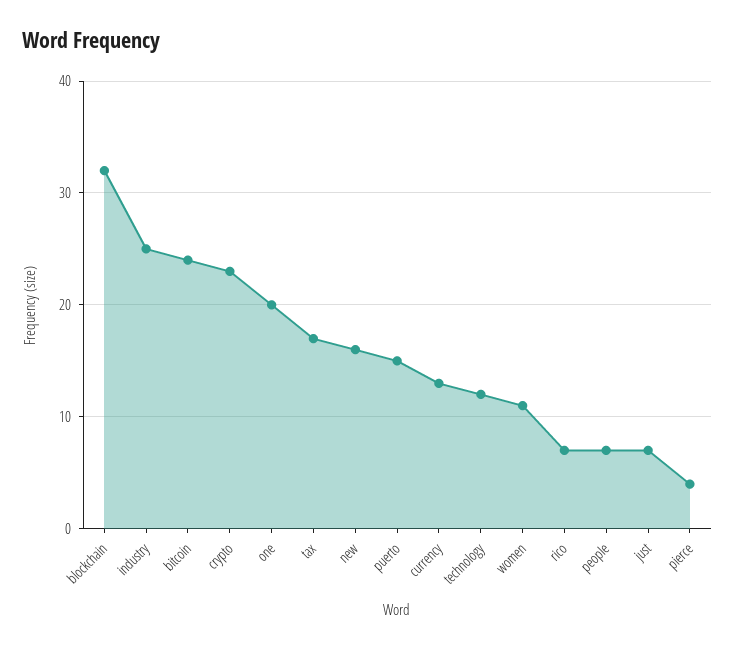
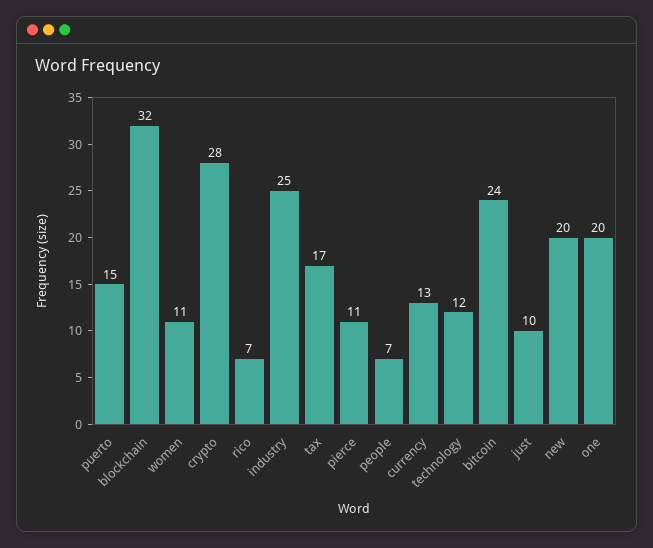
crypto: 23 -> 28
new: 16 -> 20
just: 7 -> 10
pierce: 4 -> 11

